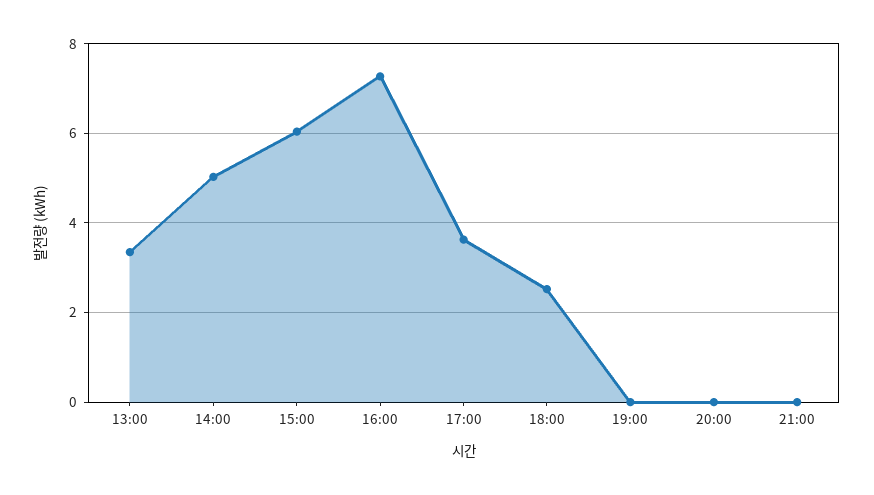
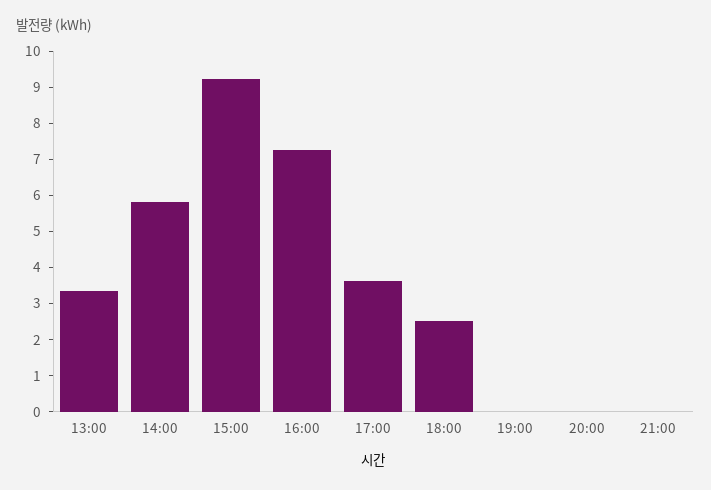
14:00: 5 -> 5.75
15:00: 6 -> 9.25

